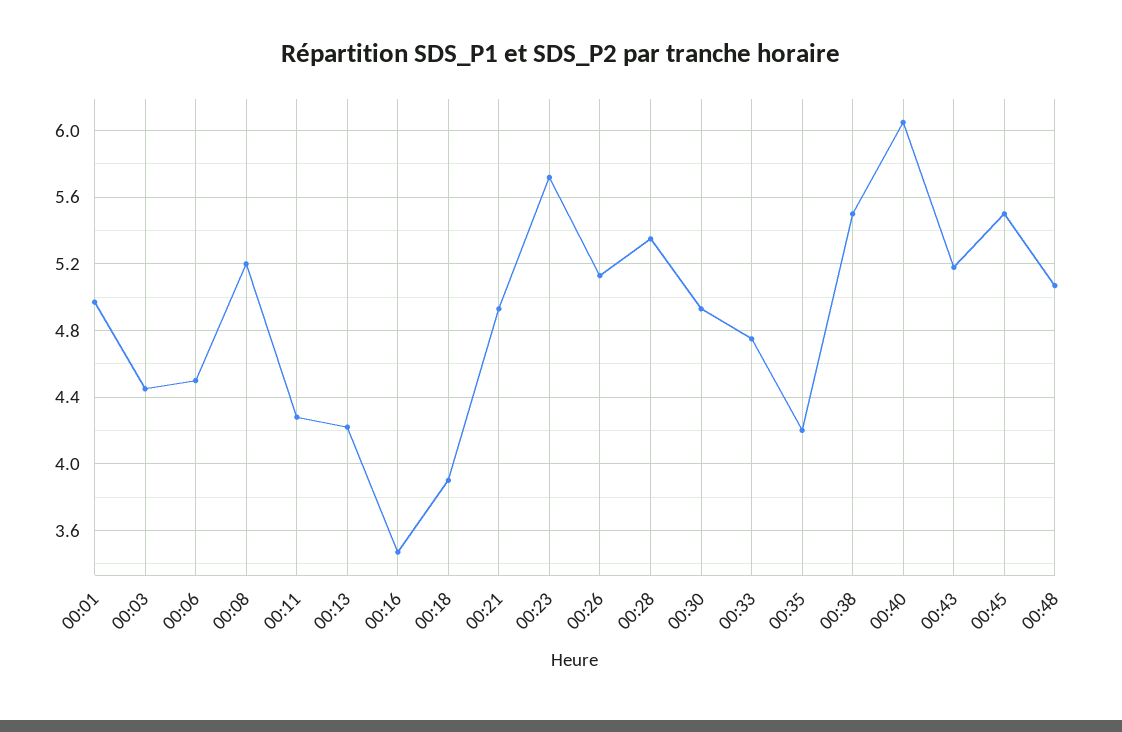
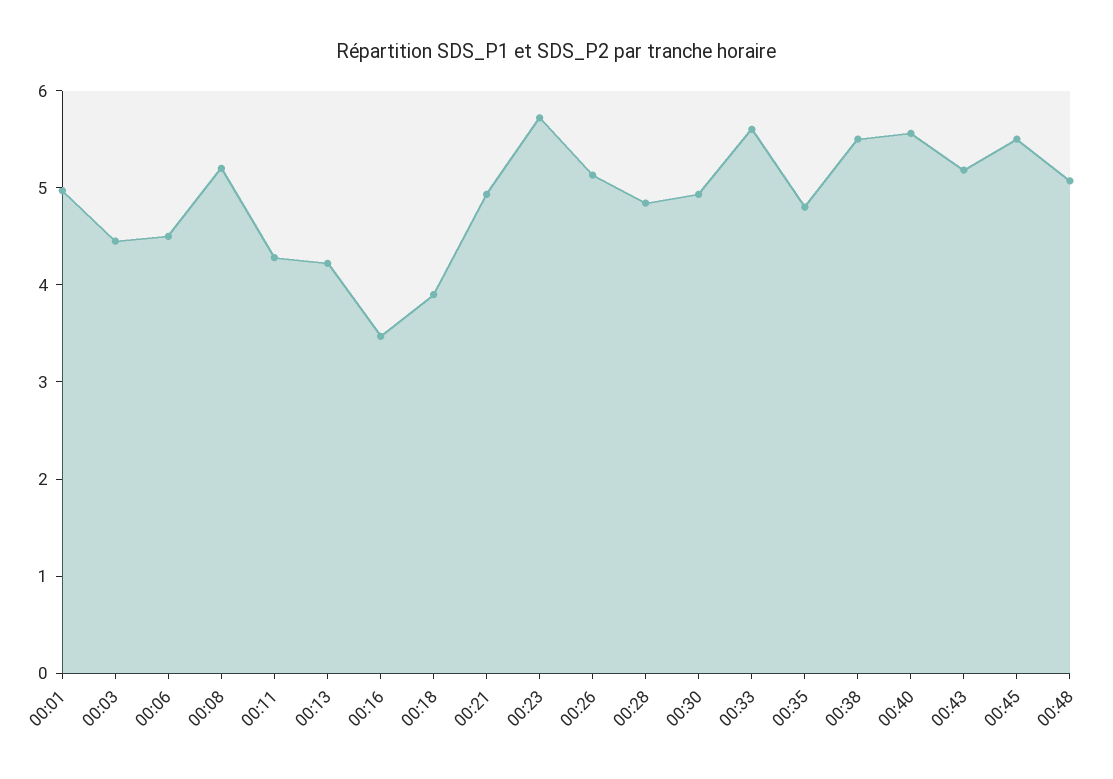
00:28: 5.35 -> 4.8
00:33: 4.75 -> 5.6
00:35: 4.2 -> 4.8
00:40: 6.05 -> 5.6

